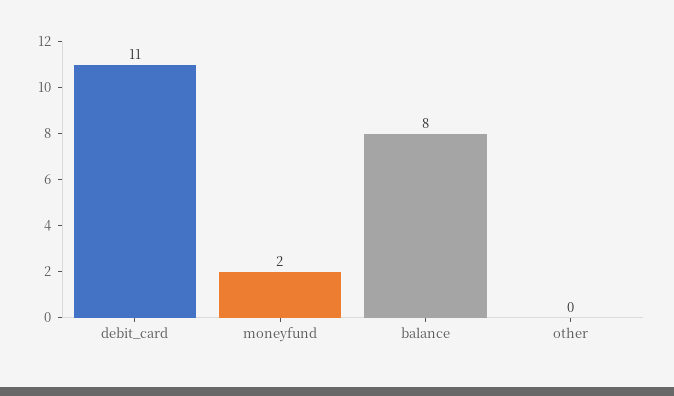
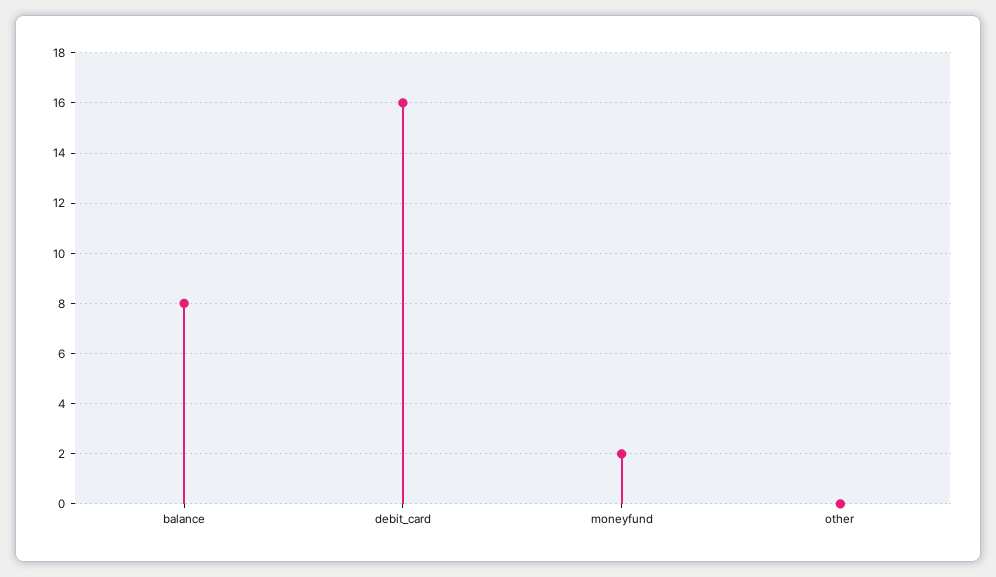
debit_card: 11 -> 16

